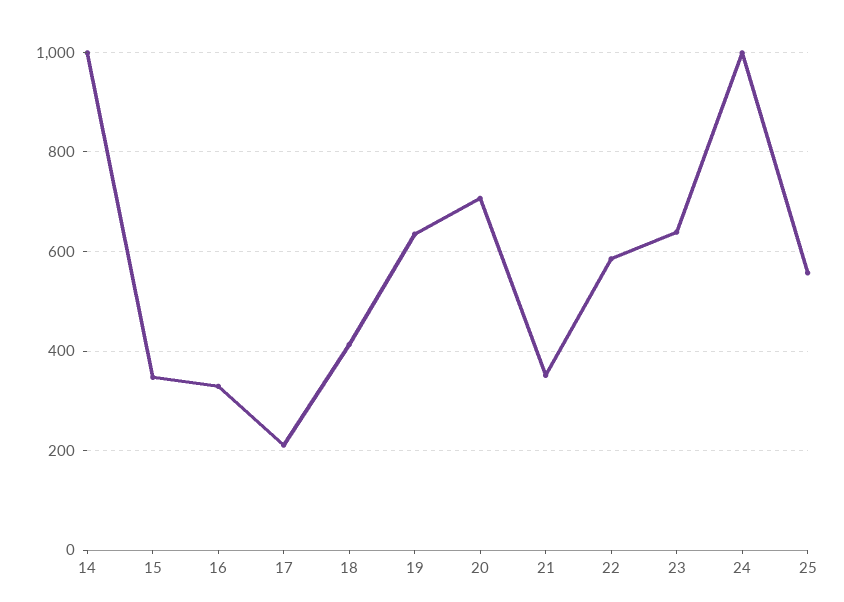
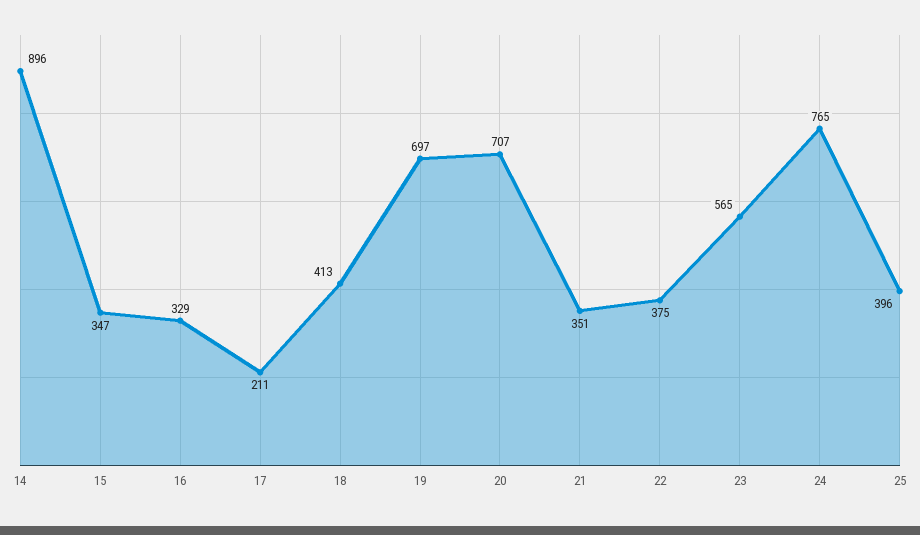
14: 1000 -> 896
19: 640 -> 697
22: 580 -> 375
23: 640 -> 565
24: 1000 -> 765
25: 560 -> 396

